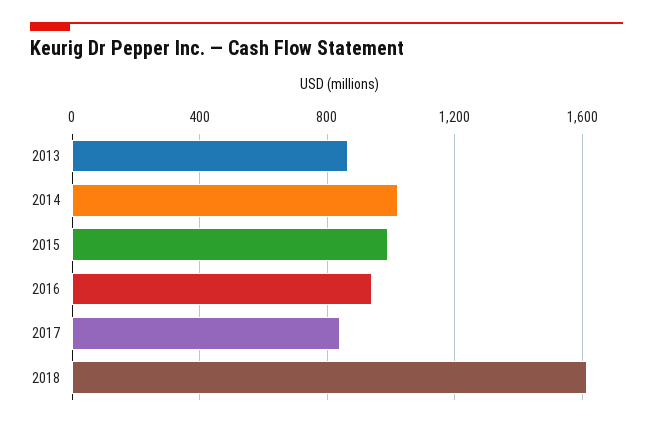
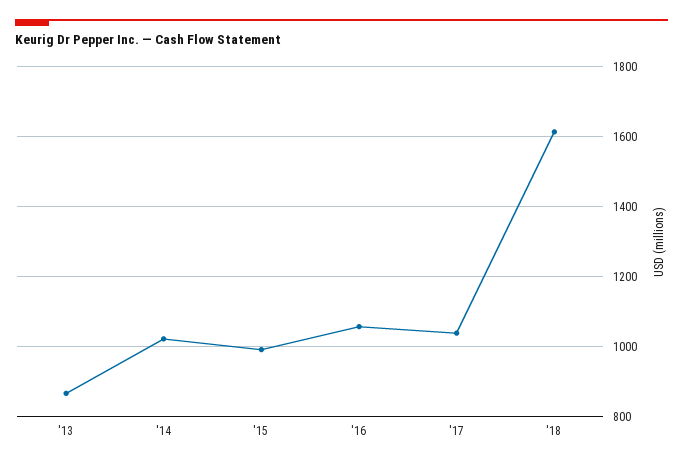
2016: 950 -> 1060
2017: 850 -> 1040

